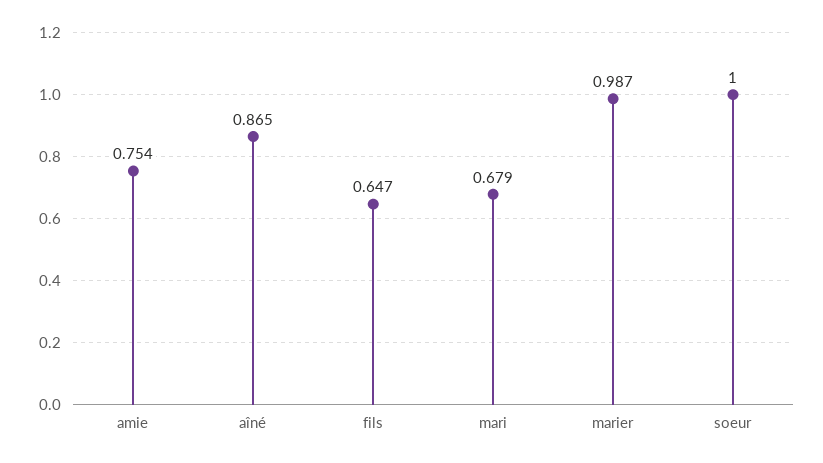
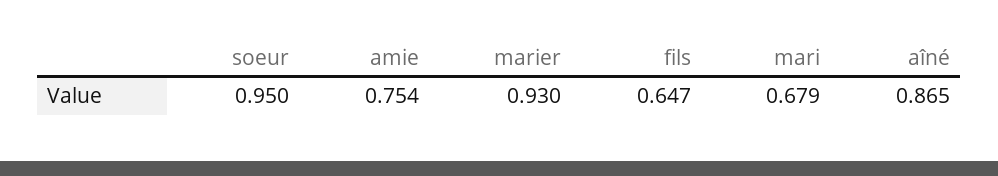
marier: 0.987 -> 0.93
soeur: 1 -> 0.95

